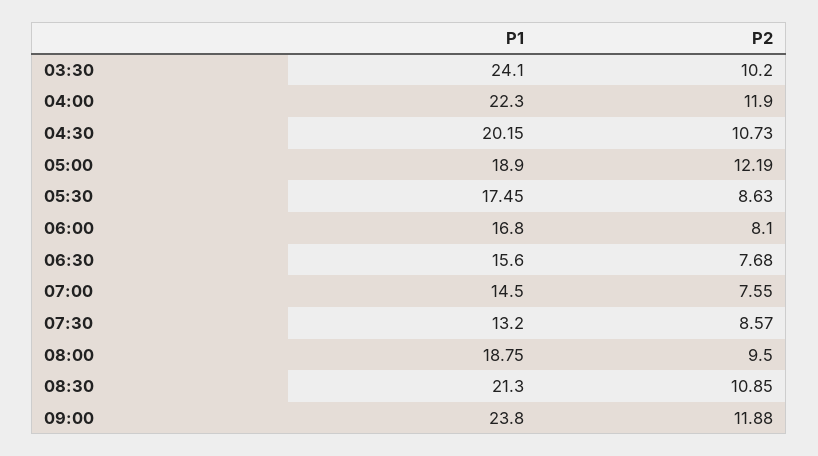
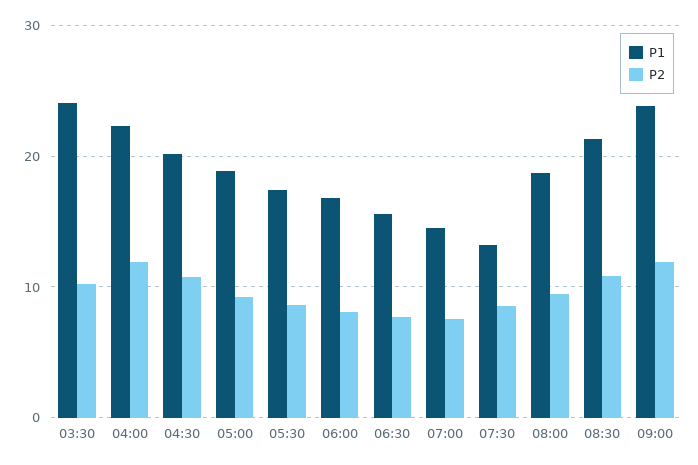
P2, 05:00: 12.19 -> 9

